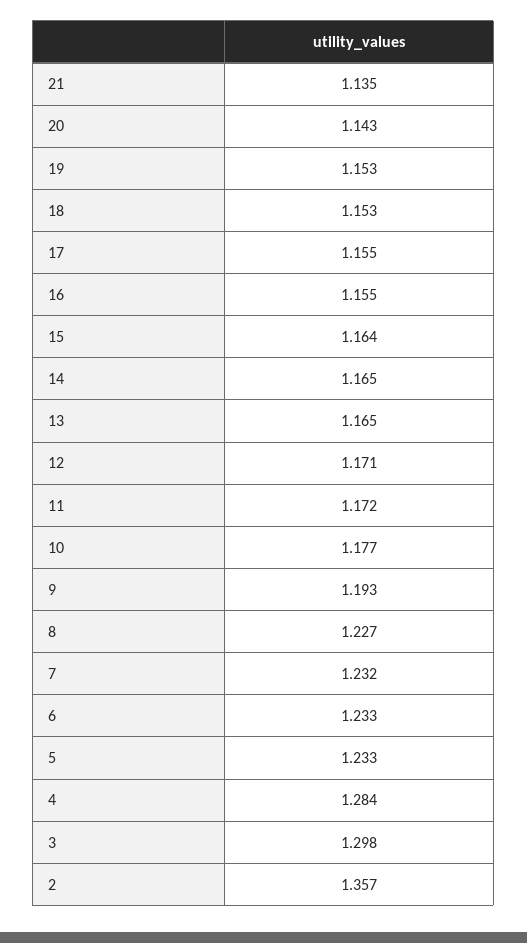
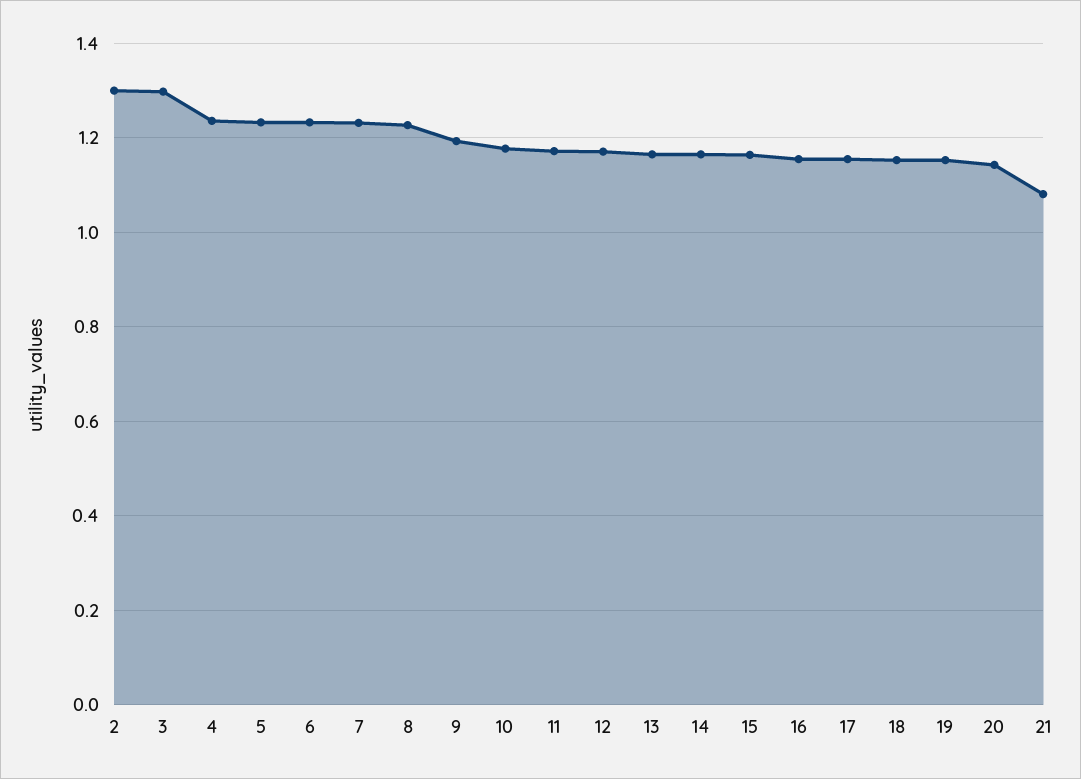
21: 1.135 -> 1.08
4: 1.284 -> 1.24
2: 1.357 -> 1.3

